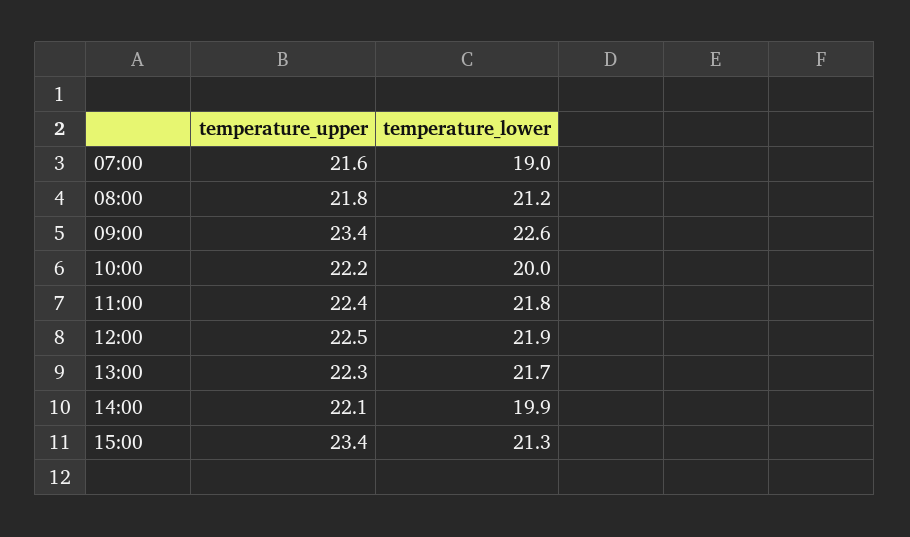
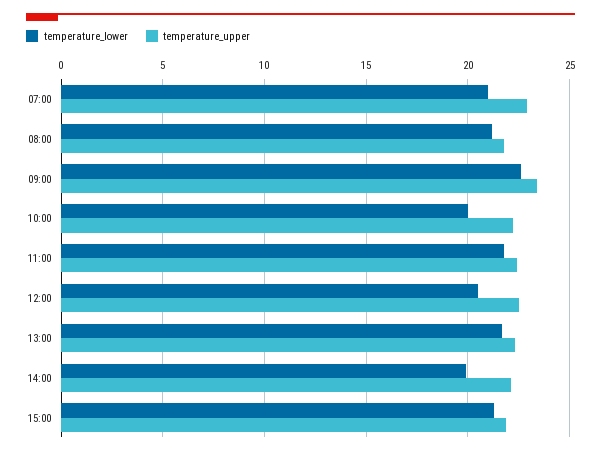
temperature_upper, 07:00: 21.6 -> 23
temperature_lower, 07:00: 19 -> 21
temperature_lower, 12:00: 21.9 -> 20.5
temperature_upper, 15:00: 23.4 -> 22

